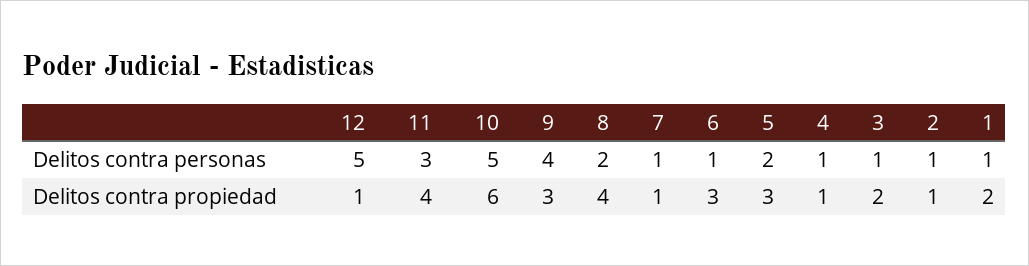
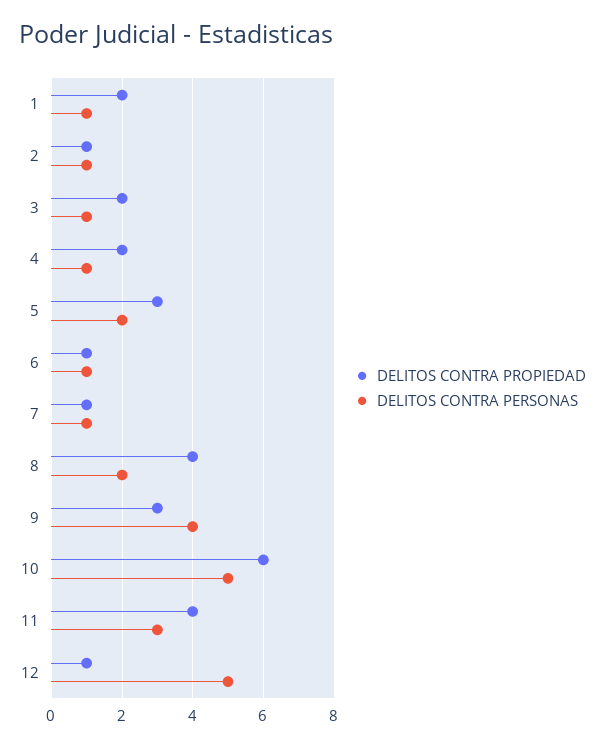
Delitos contra propiedad, 6: 3 -> 1
Delitos contra propiedad, 4: 1 -> 2

